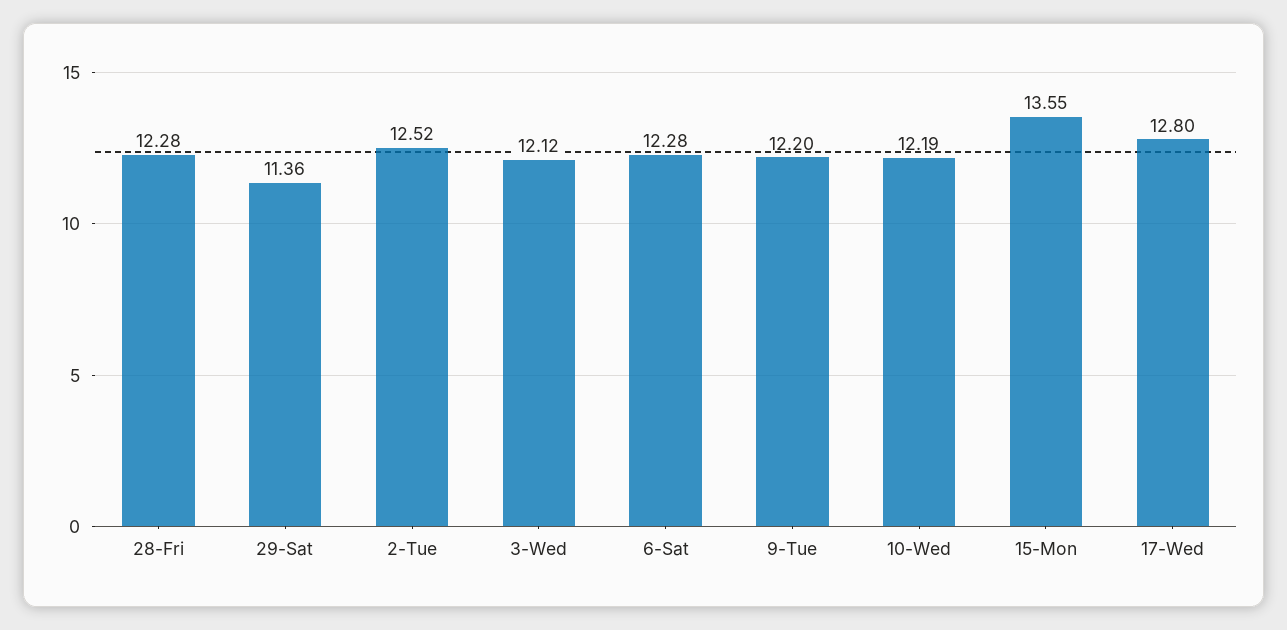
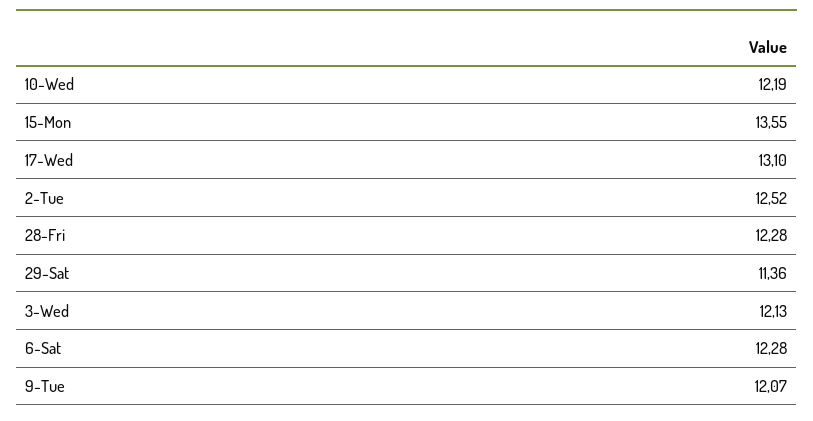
3-Wed: 12.12 -> 12.13
9-Tue: 12.2 -> 12.07
17-Wed: 12.8 -> 13.1

